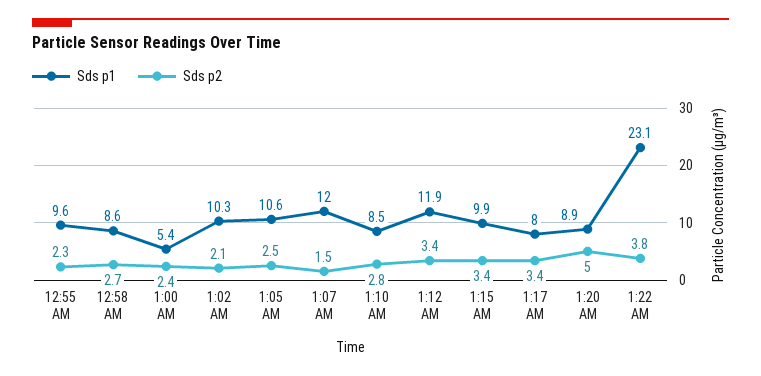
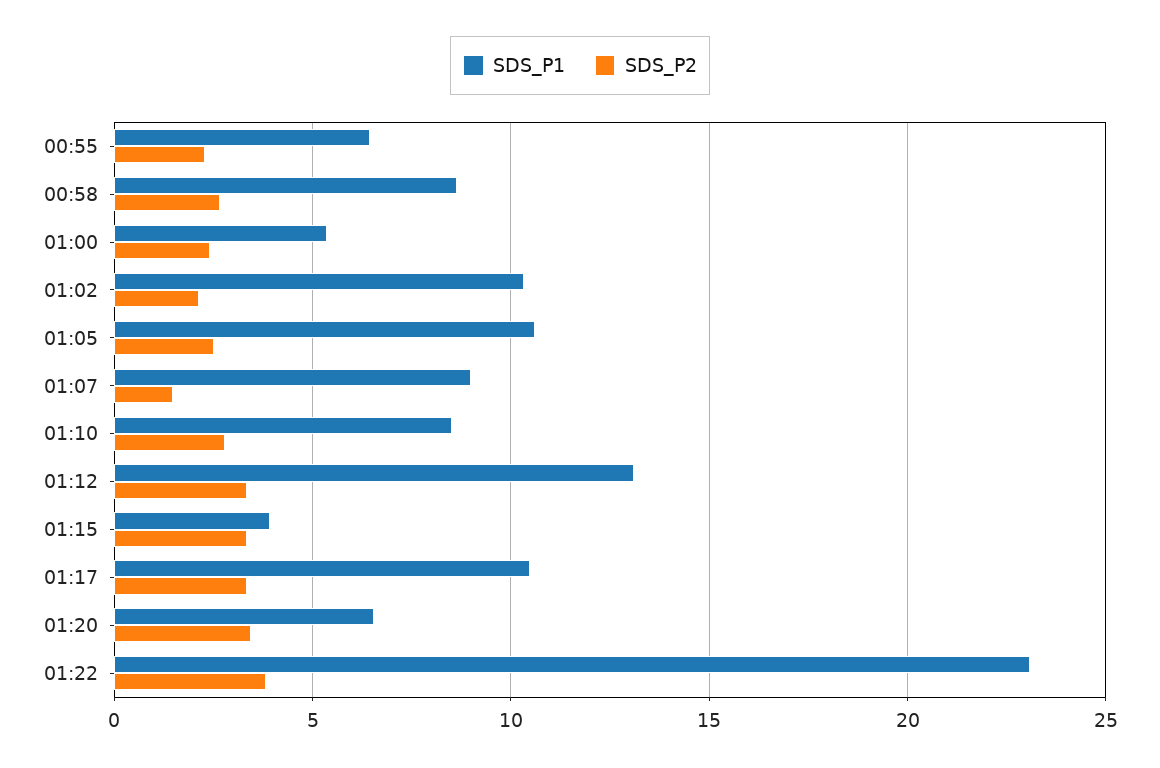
Sds p1, 12:55 AM: 9.6 -> 6.5
Sds p1, 1:07 AM: 12 -> 9
Sds p1, 1:12 AM: 11.9 -> 13
Sds p1, 1:15 AM: 9.9 -> 4
Sds p1, 1:17 AM: 8 -> 10.5
Sds p1, 1:20 AM: 8.9 -> 6.5
Sds p2, 1:20 AM: 5 -> 3.5

